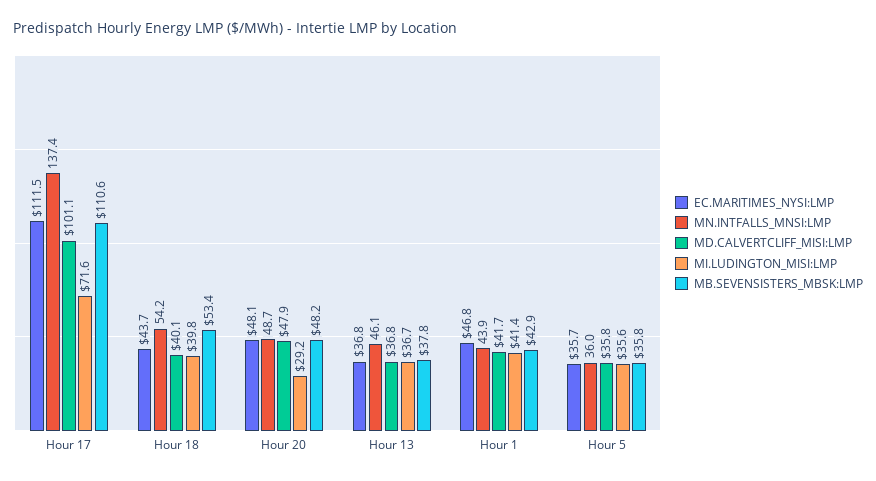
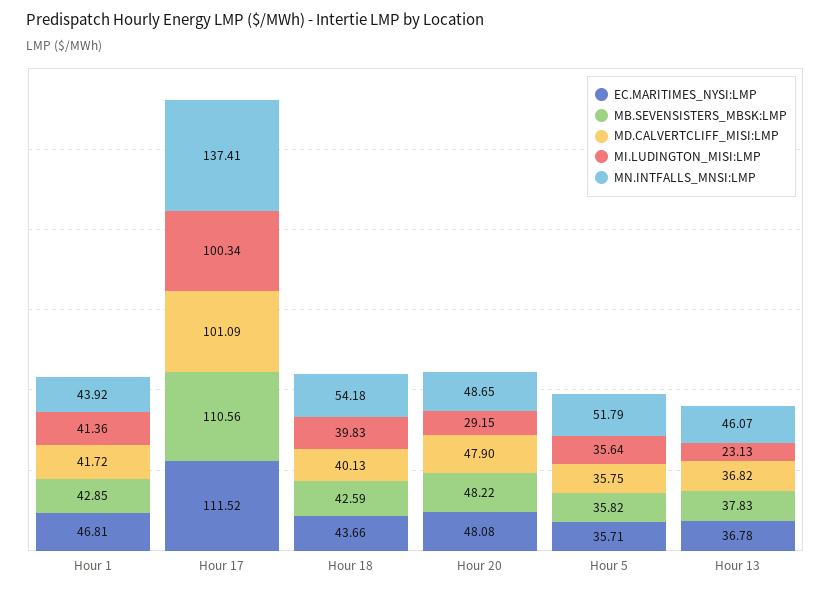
MI.LUDINGTON_MISI:LMP, Hour 17: 71.6 -> 100.34
MB.SEVENSISTERS_MBSK:LMP, Hour 18: 53.4 -> 42.59
MI.LUDINGTON_MISI:LMP, Hour 13: 36.7 -> 23.13
MN.INTFALLS_MNSI:LMP, Hour 5: 36 -> 51.79

